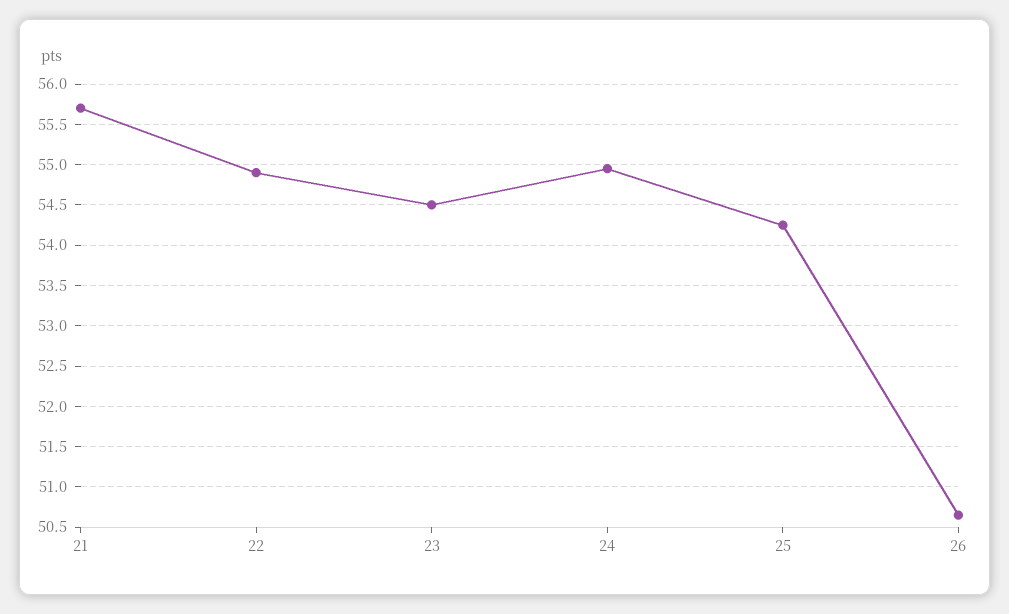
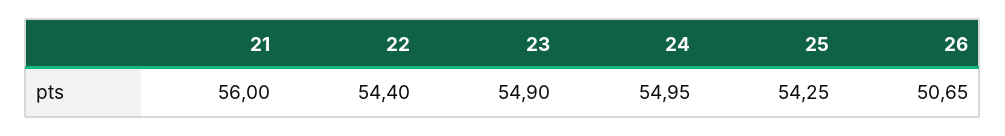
21: 55.7 -> 56
22: 54.9 -> 54.4
23: 54.5 -> 54.9

